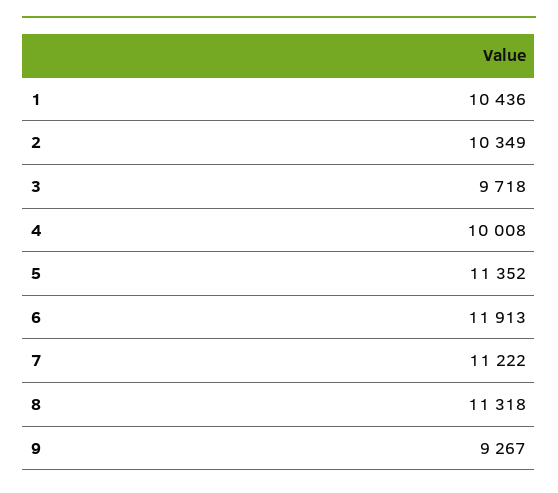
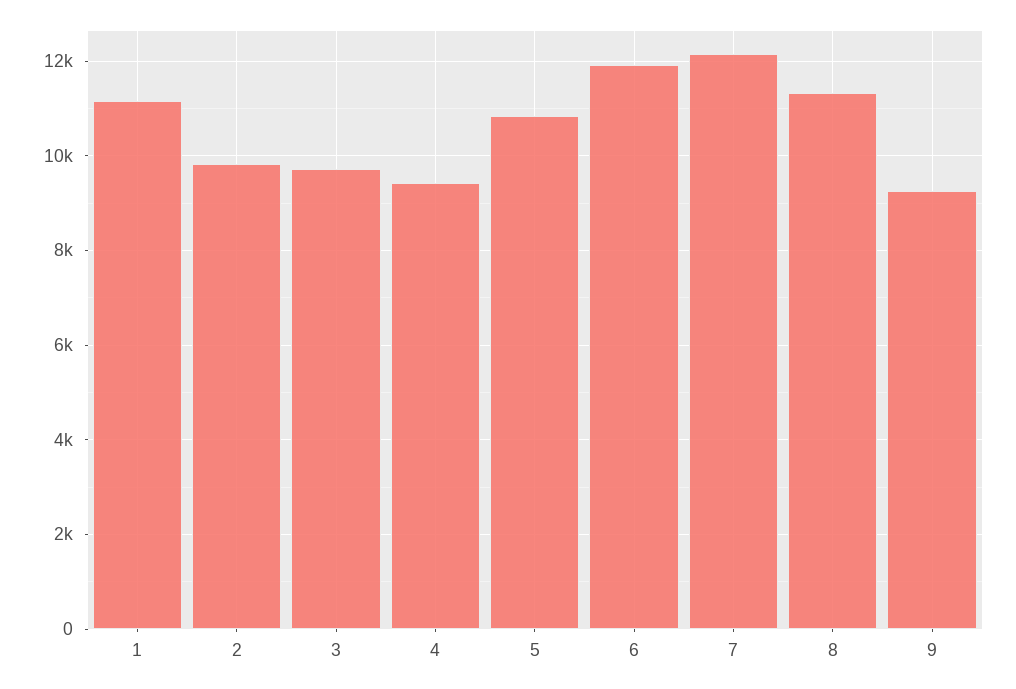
1: 10436 -> 11200
2: 10349 -> 9800
4: 10008 -> 9400
5: 11352 -> 10800
7: 11222 -> 12200

